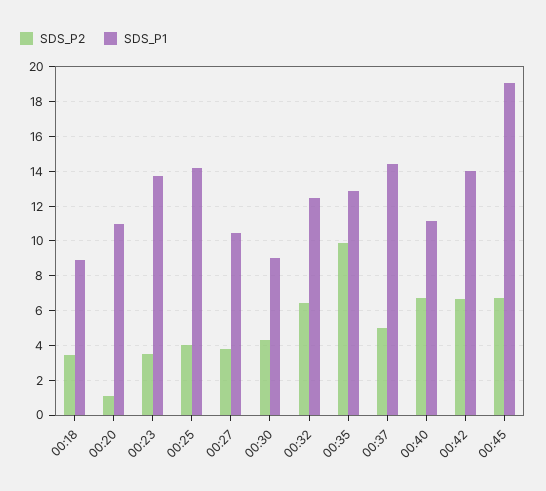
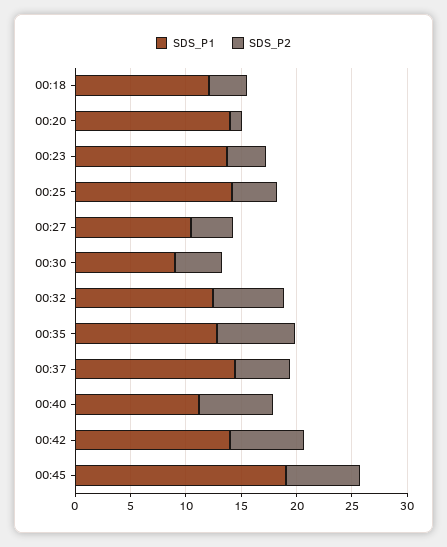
SDS_P1, 00:18: 9 -> 12
SDS_P1, 00:20: 11 -> 14
SDS_P2, 00:35: 10 -> 7

